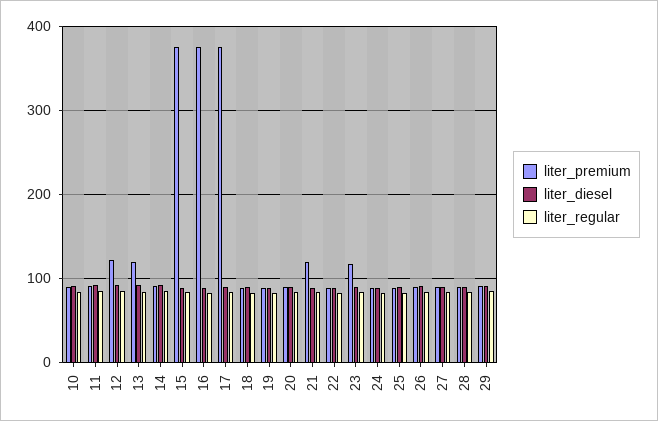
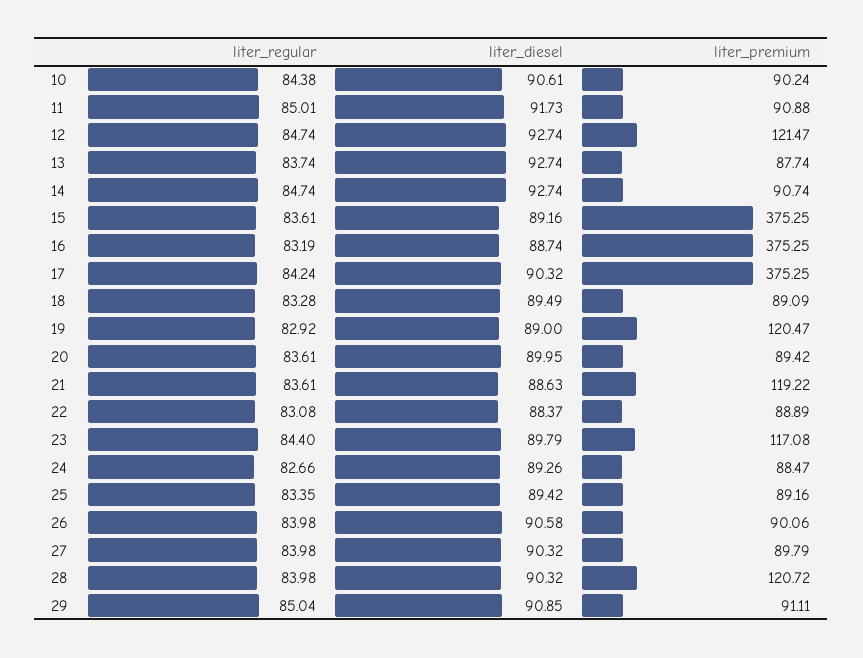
liter_premium, 13: 120 -> 87.74
liter_premium, 19: 90 -> 120.47
liter_premium, 28: 90 -> 120.72

